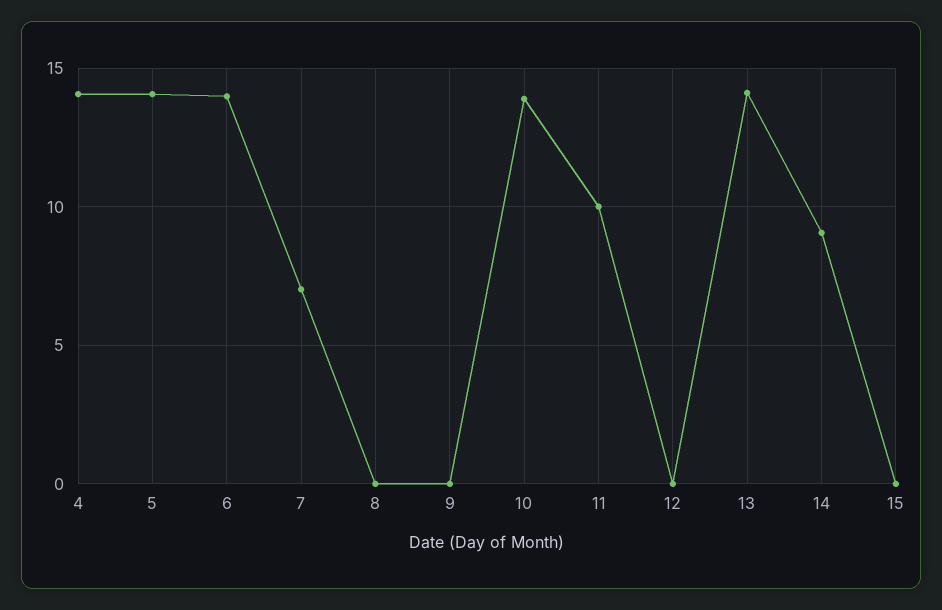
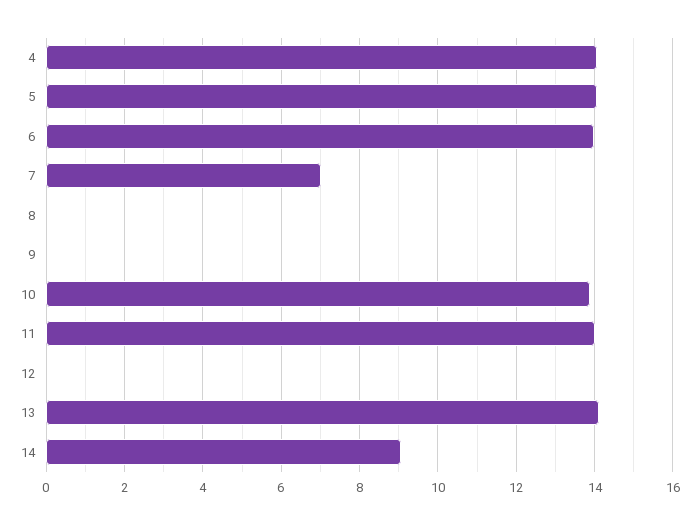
11: 10 -> 14
15: 0 -> none

